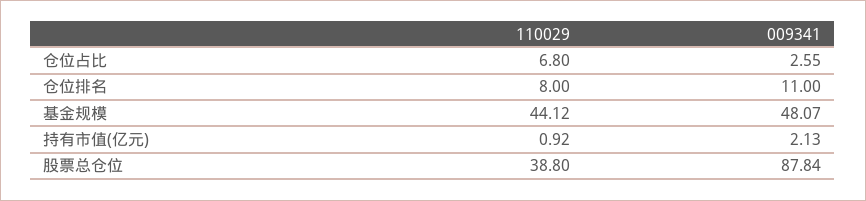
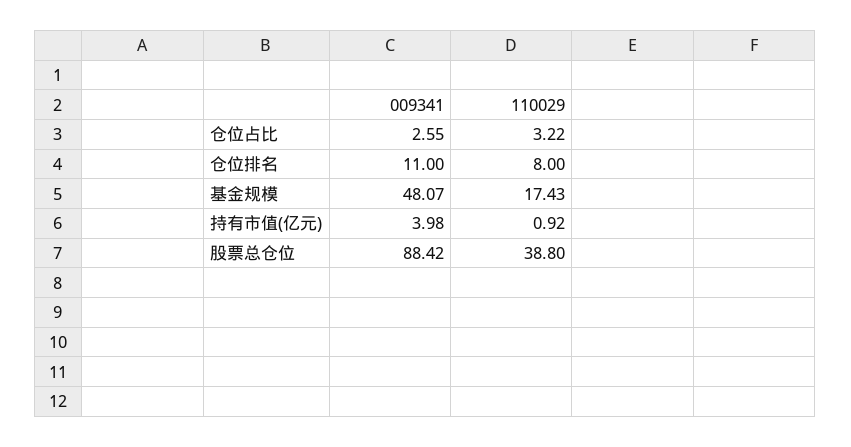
110029, 仓位占比: 6.8 -> 3.22
110029, 基金规模: 44.12 -> 17.43
009341, 持有市值(亿元): 2.13 -> 3.98
009341, 股票总仓位: 87.84 -> 88.42

